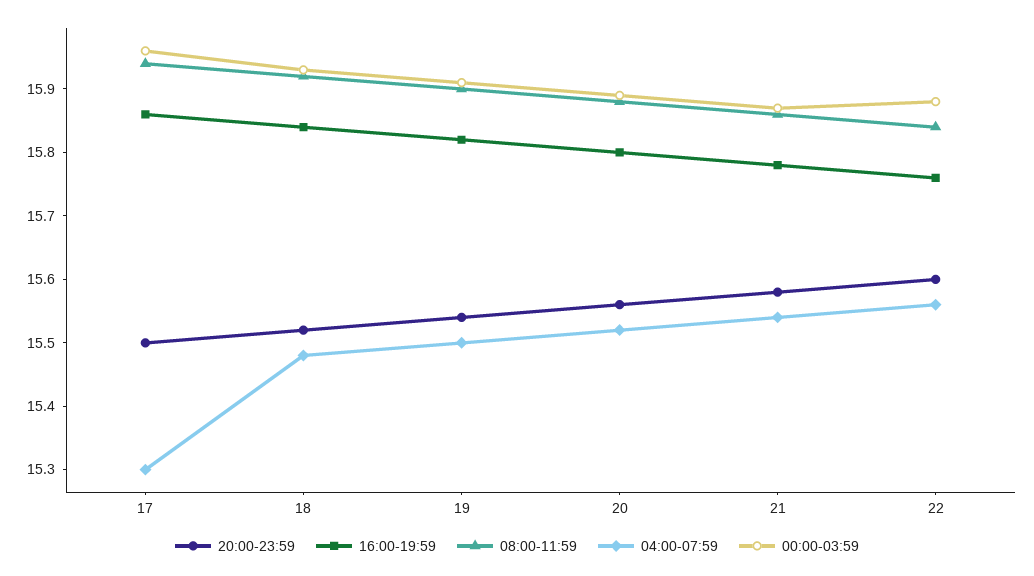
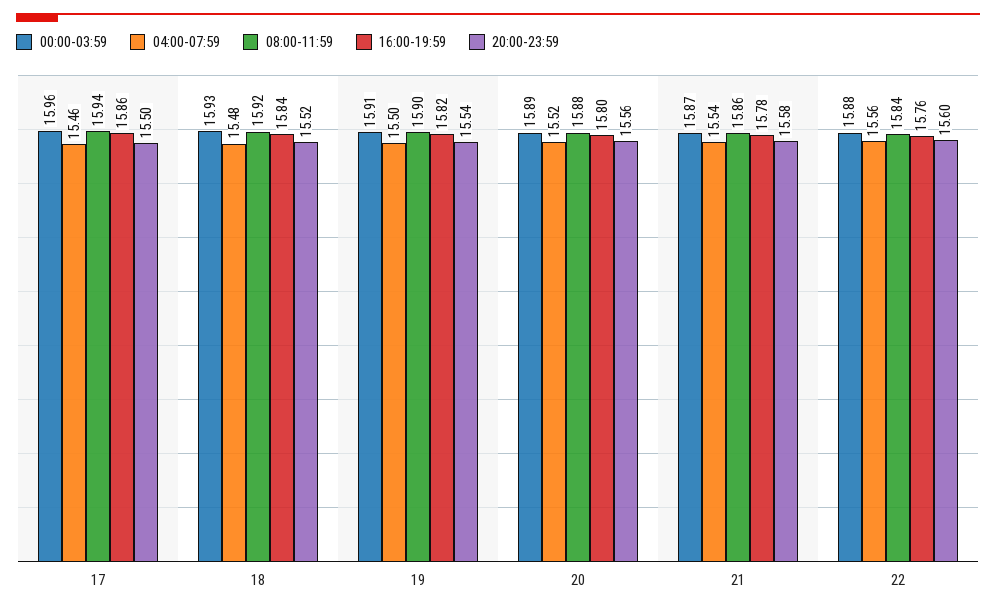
04:00-07:59, 17: 15.3 -> 15.46

